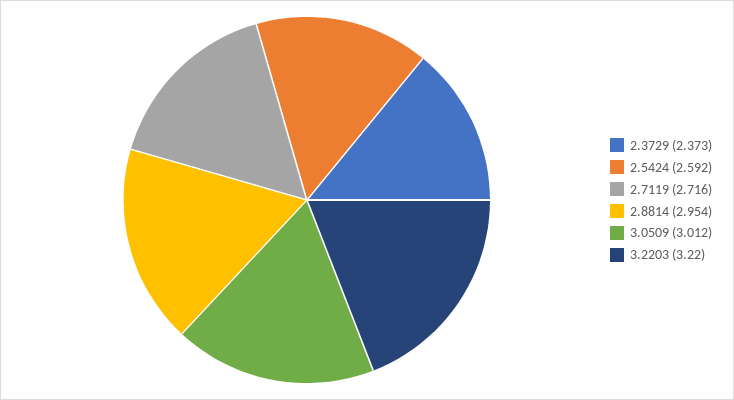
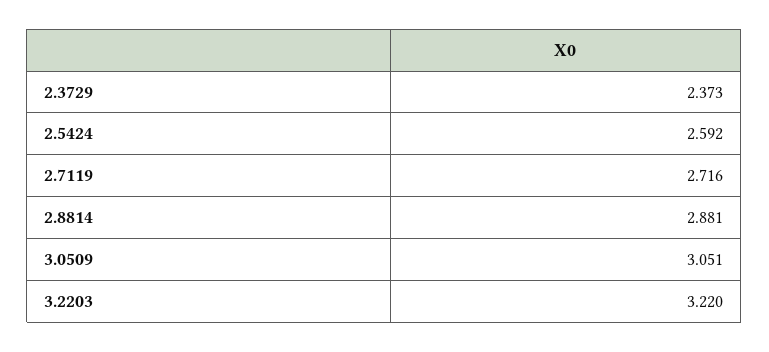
2.8814: 2.954 -> 2.881
3.0509: 3.012 -> 3.051

